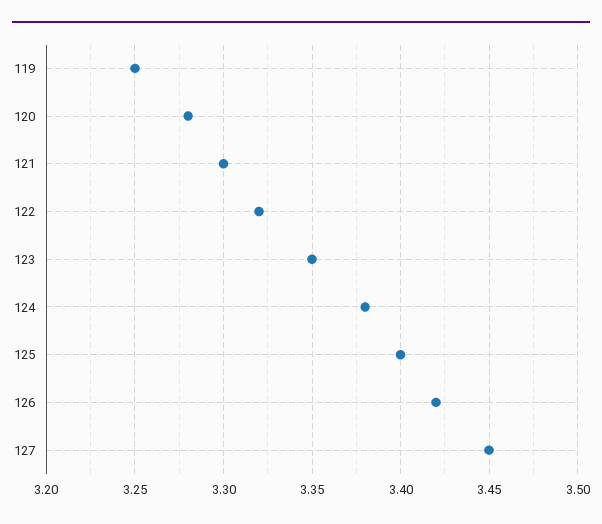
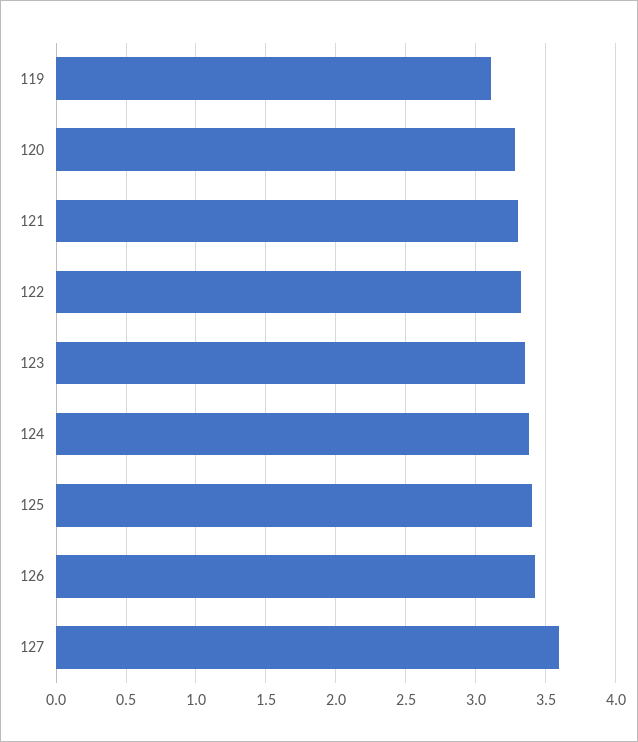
119: 3.25 -> 3.1
127: 3.45 -> 3.6

